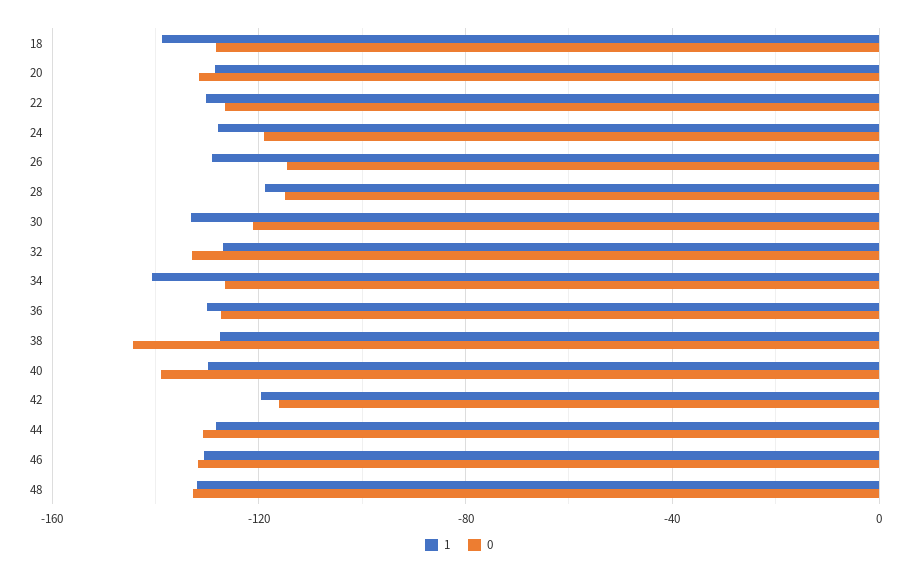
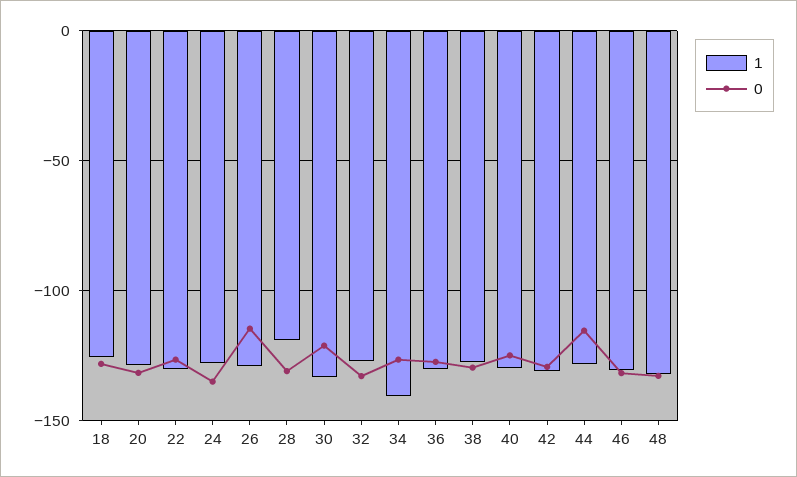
1, 18: -140 -> -125
0, 24: -120 -> -135
0, 28: -115 -> -130
0, 38: -145 -> -130
0, 40: -140 -> -125
1, 42: -120 -> -130
0, 42: -115 -> -130
0, 44: -130 -> -115

